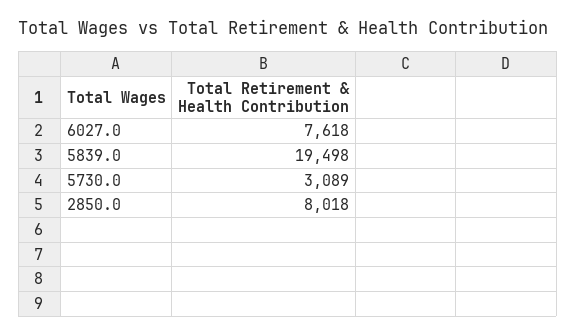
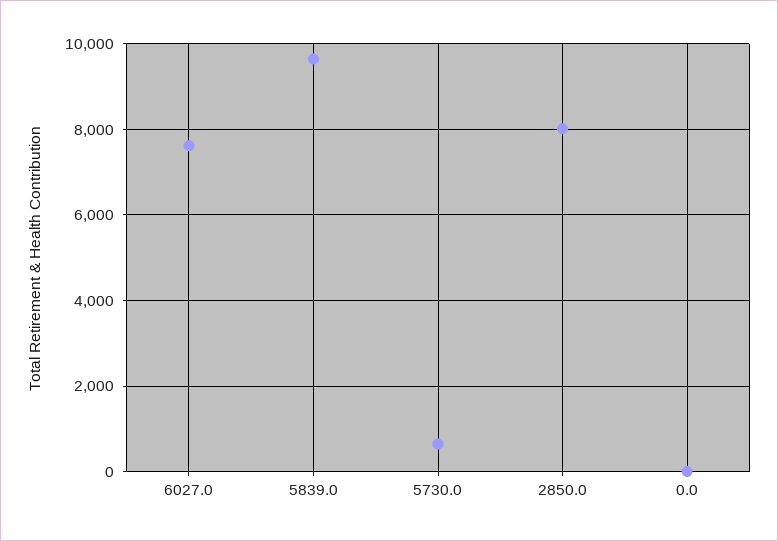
5839.0: 19498 -> 9600
5730.0: 3089 -> 600
0.0: none -> 0

